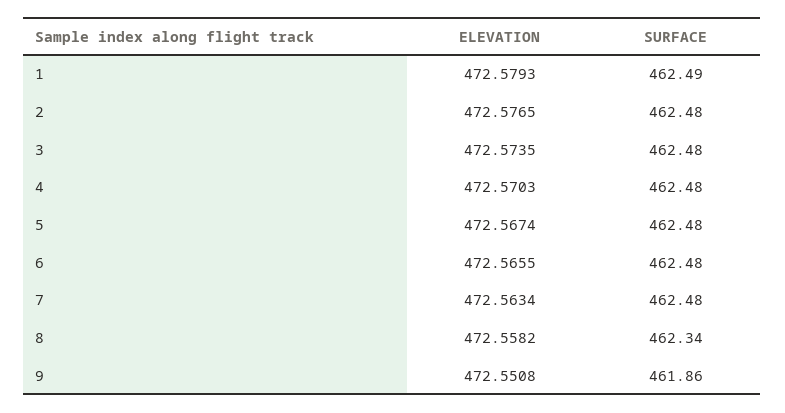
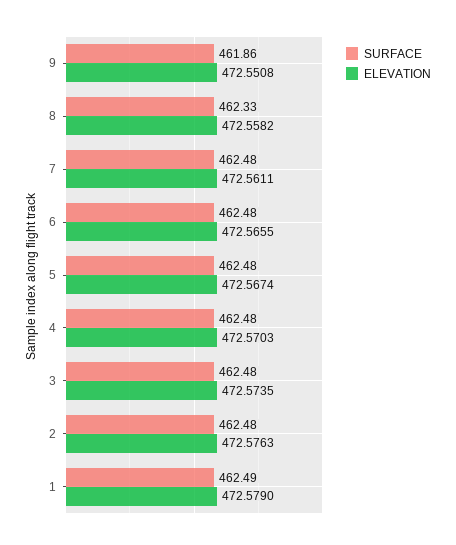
ELEVATION, 1: 472.5793 -> 472.579
ELEVATION, 2: 472.5765 -> 472.5763
ELEVATION, 7: 472.5634 -> 472.5611
SURFACE, 8: 462.34 -> 462.33

